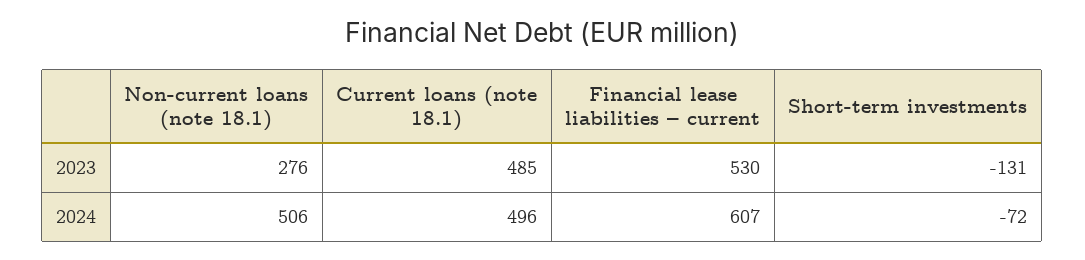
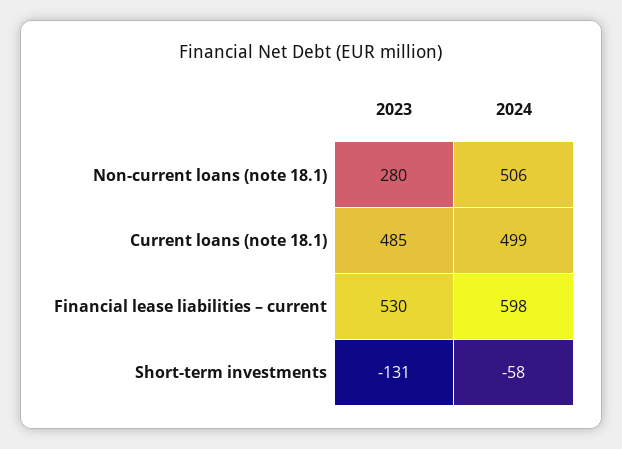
Non-current loans (note 18.1), 2023: 276 -> 280
Current loans (note 18.1), 2024: 496 -> 499
Financial lease liabilities – current, 2024: 607 -> 598
Short-term investments, 2024: -72 -> -58

